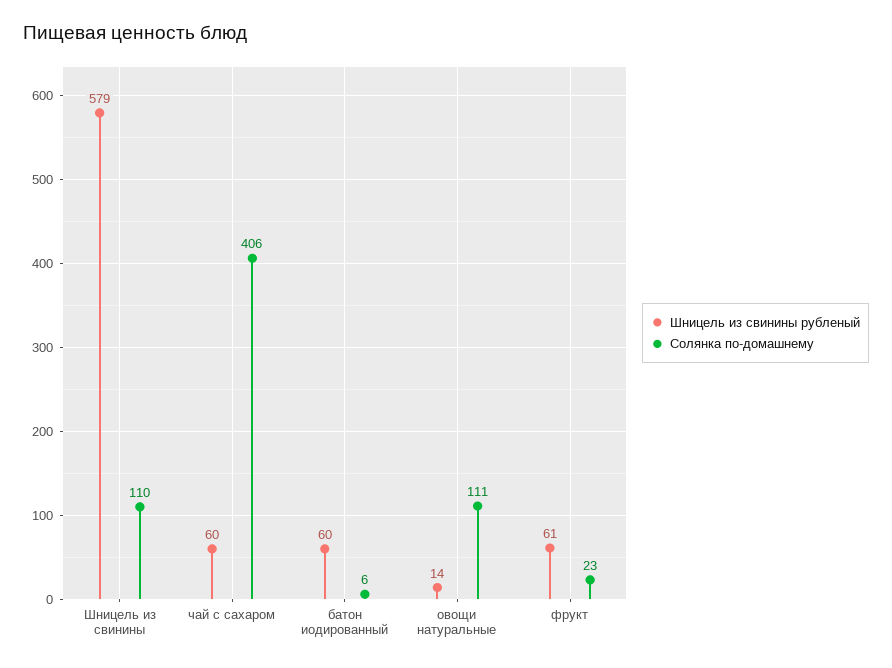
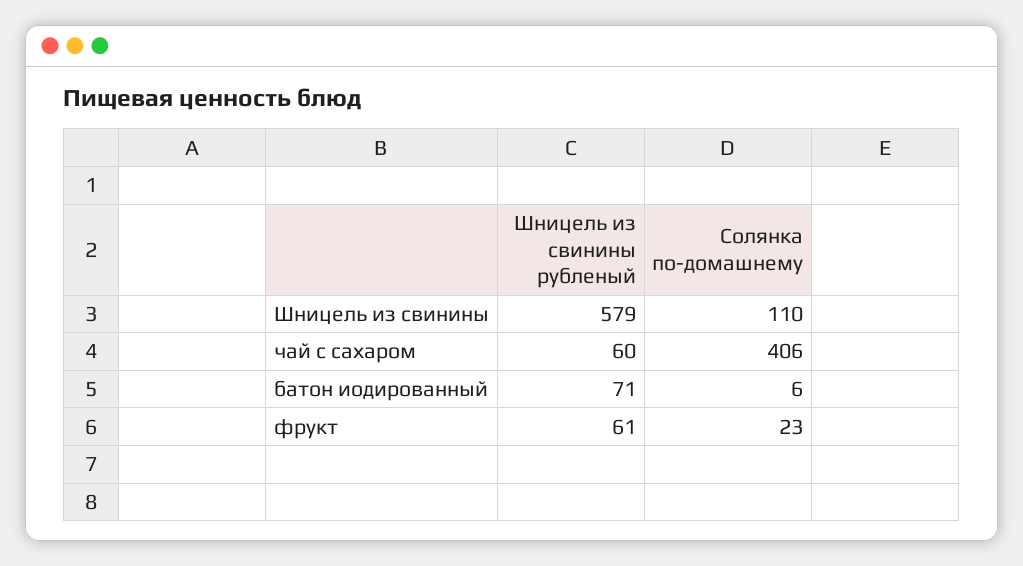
Шницель из свинины рубленый, батон иодированный: 60 -> 71
Шницель из свинины рубленый, овощи натуральные: 14 -> none
Солянка по-домашнему, овощи натуральные: 111 -> none

